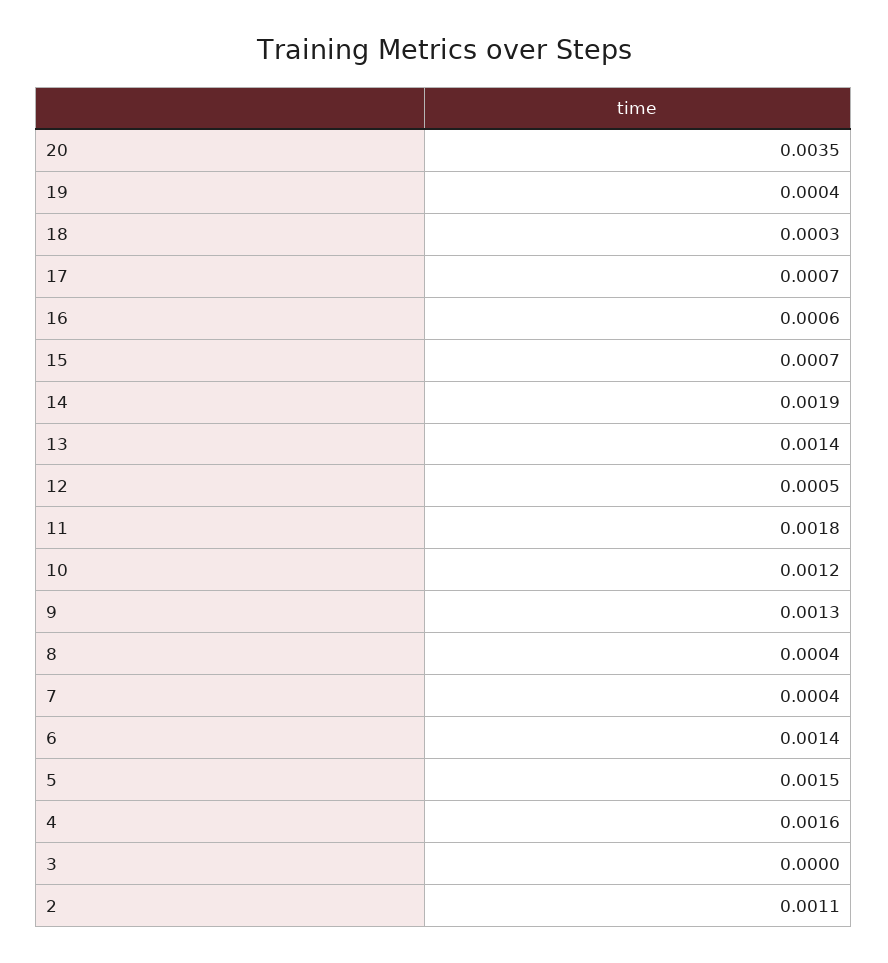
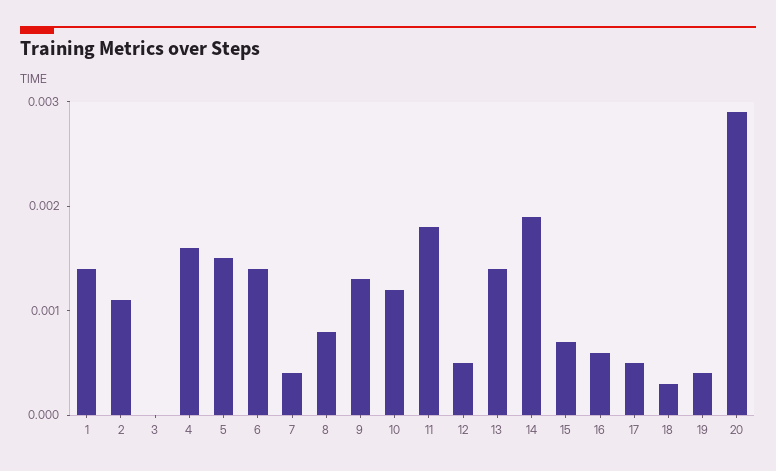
20: 0.0035 -> 0.0029
17: 0.0007 -> 0.0005
8: 0.0004 -> 0.0008
1: none -> 0.0014

